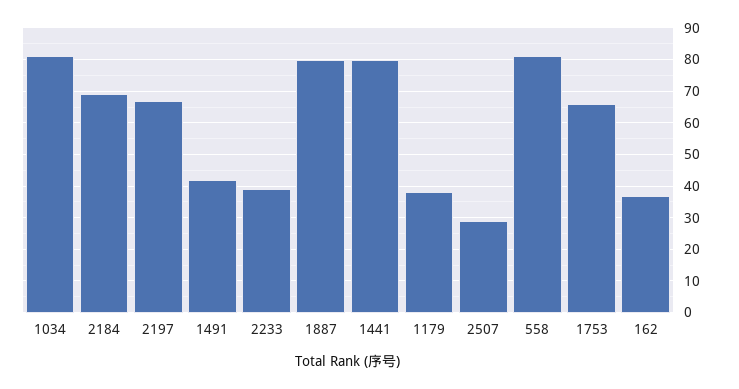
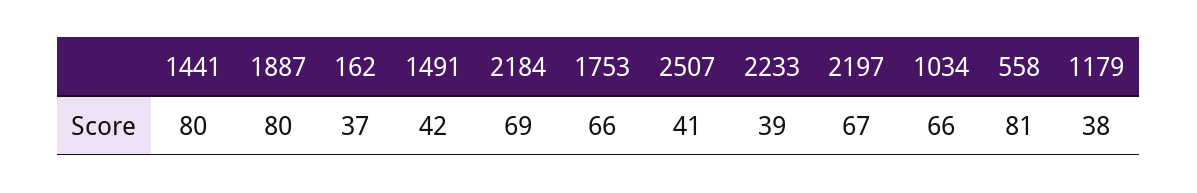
1034: 80 -> 66
2507: 30 -> 41

